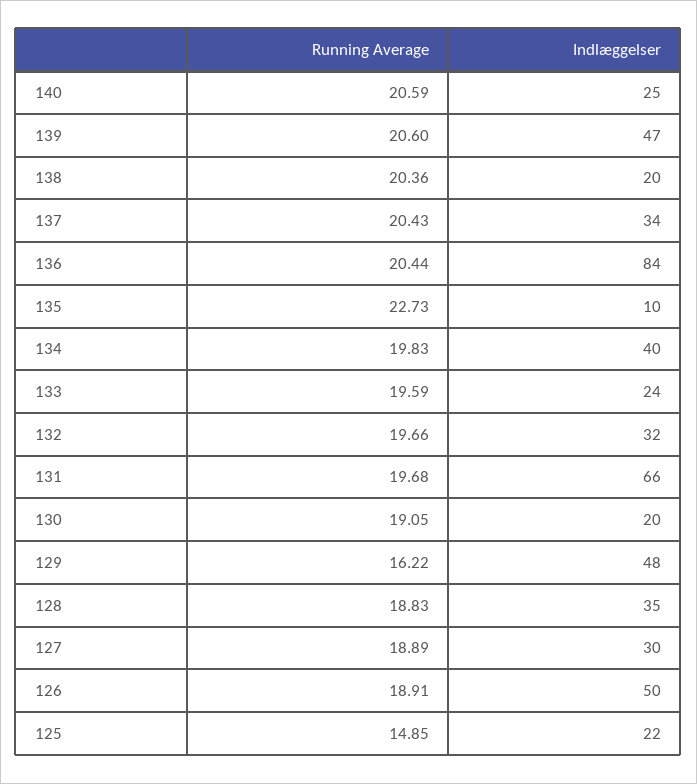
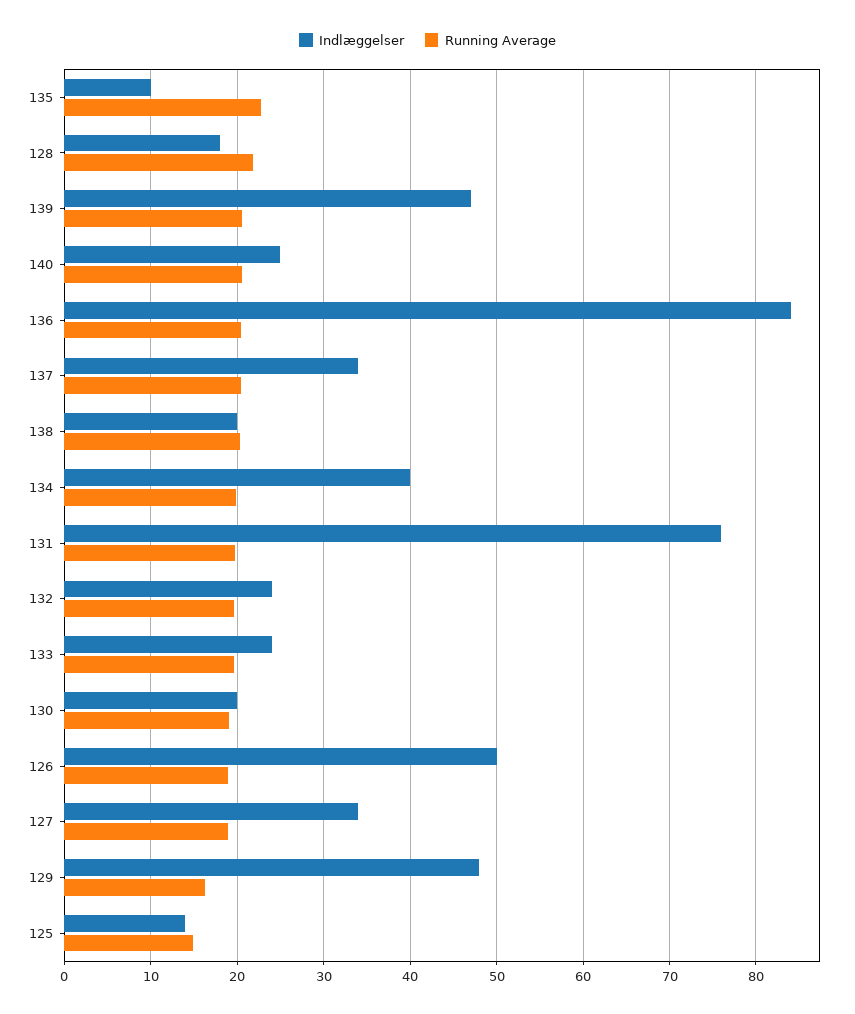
Indlæggelser, 132: 32 -> 24
Indlæggelser, 131: 66 -> 76
Running Average, 128: 18.83 -> 22
Indlæggelser, 128: 35 -> 18
Indlæggelser, 127: 30 -> 34
Indlæggelser, 125: 22 -> 14

